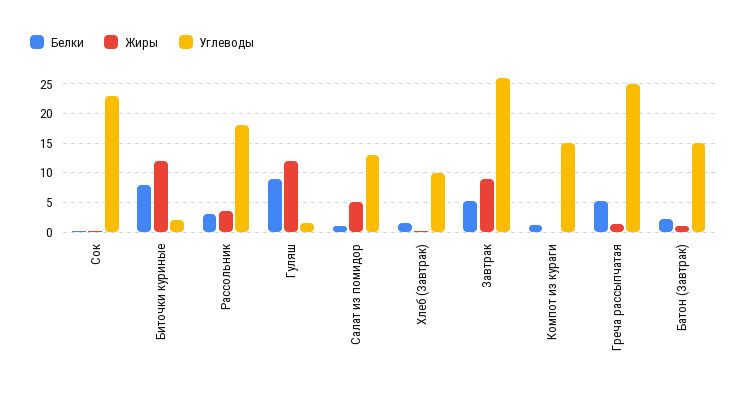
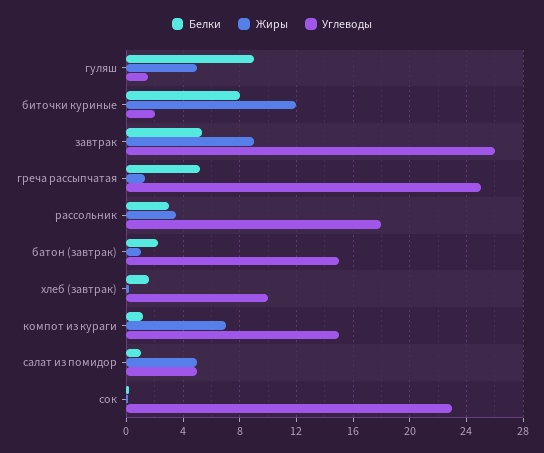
Жиры, Гуляш: 12.5 -> 5
Углеводы, Салат из помидор: 12.5 -> 5
Жиры, Компот из кураги: 0 -> 7

